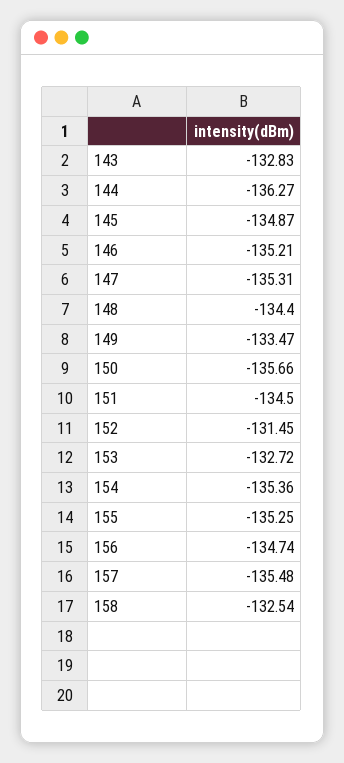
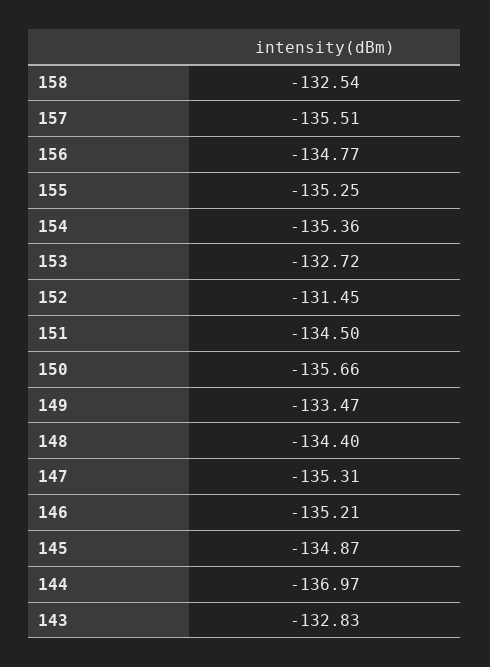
144: -136.27 -> -136.97
156: -134.74 -> -134.77
157: -135.48 -> -135.51

